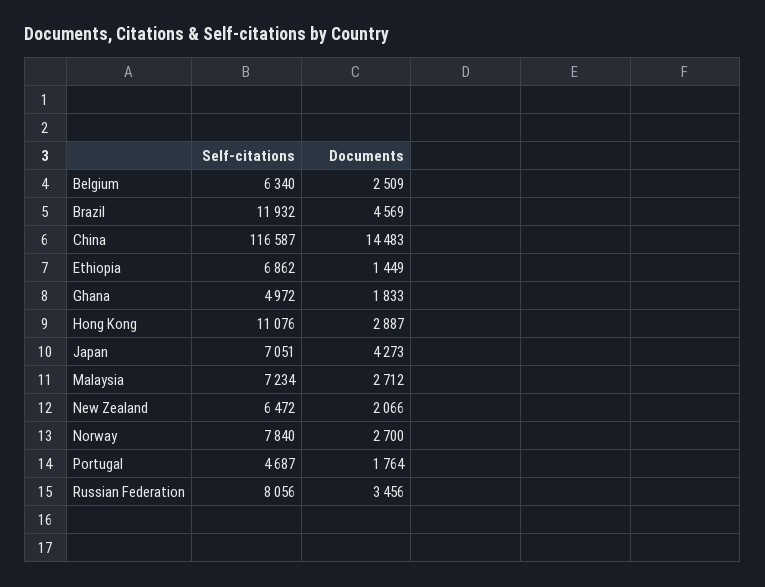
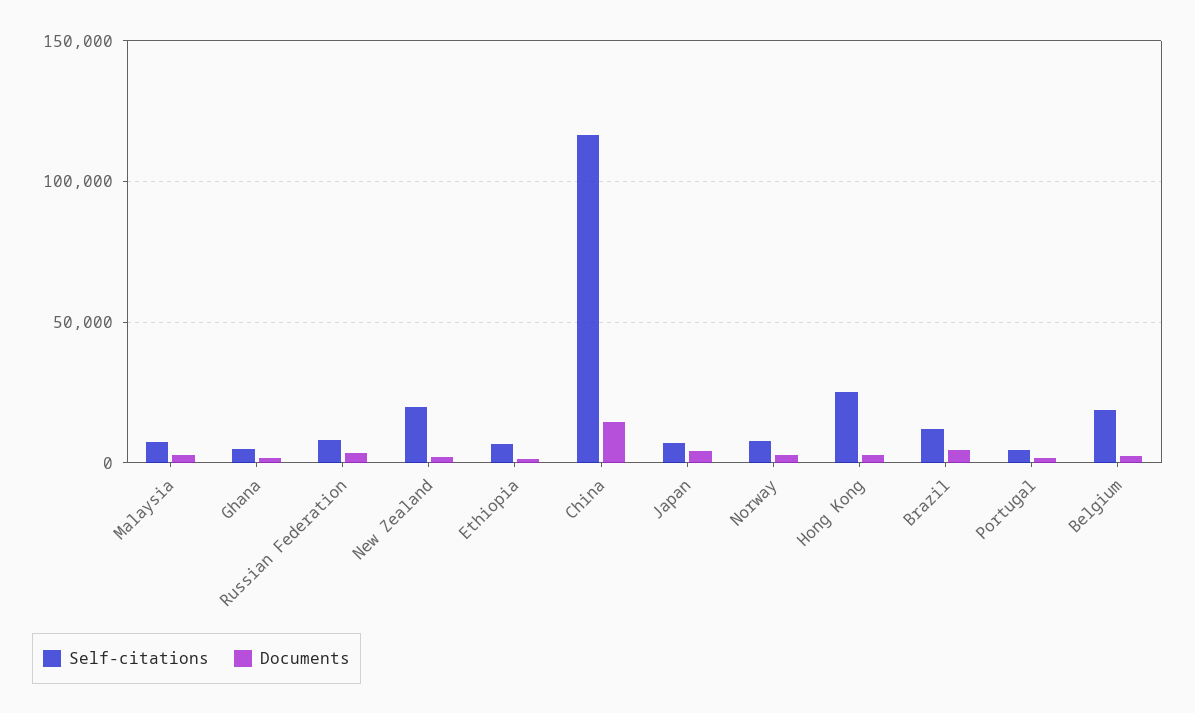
Self-citations, Belgium: 6340 -> 20000
Self-citations, Hong Kong: 11076 -> 25000
Self-citations, New Zealand: 6472 -> 20000

